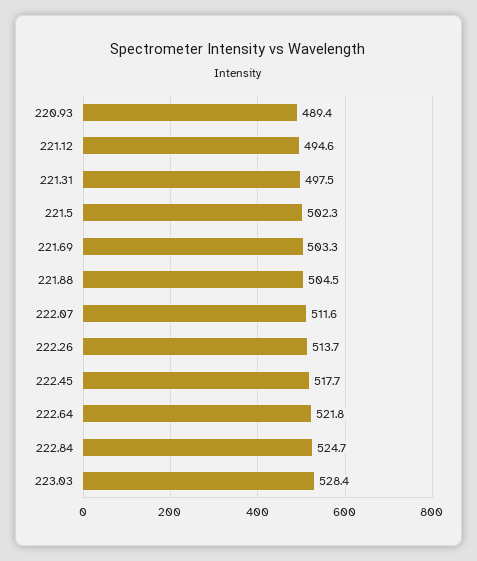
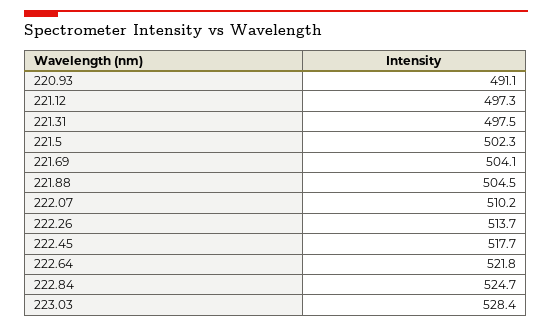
220.93: 489.4 -> 491.1
221.12: 494.6 -> 497.3
221.69: 503.3 -> 504.1
222.07: 511.6 -> 510.2

